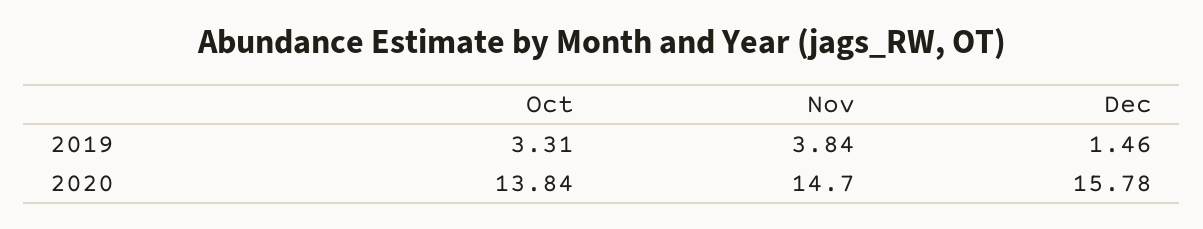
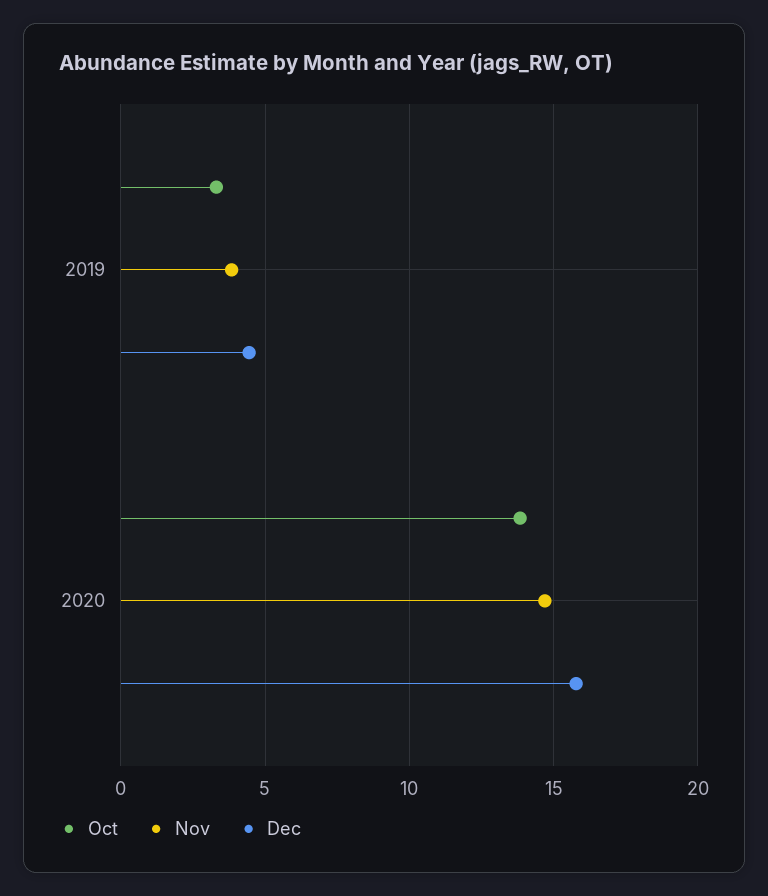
Dec, 2019: 1.46 -> 4.5

